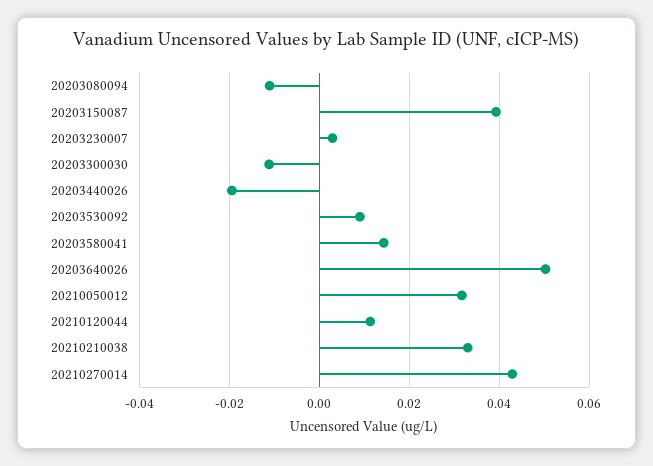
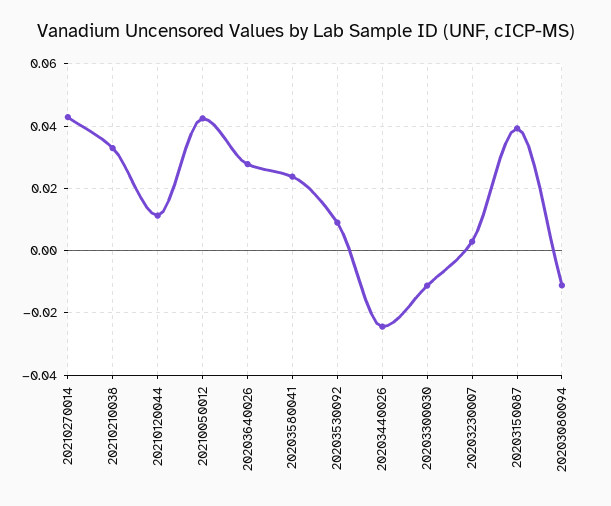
20203440026: -0.02 -> -0.024
20203580041: 0.014 -> 0.024
20203640026: 0.05 -> 0.028
20210050012: 0.032 -> 0.042

